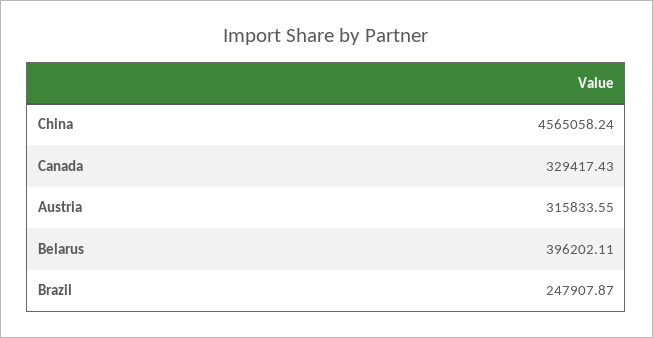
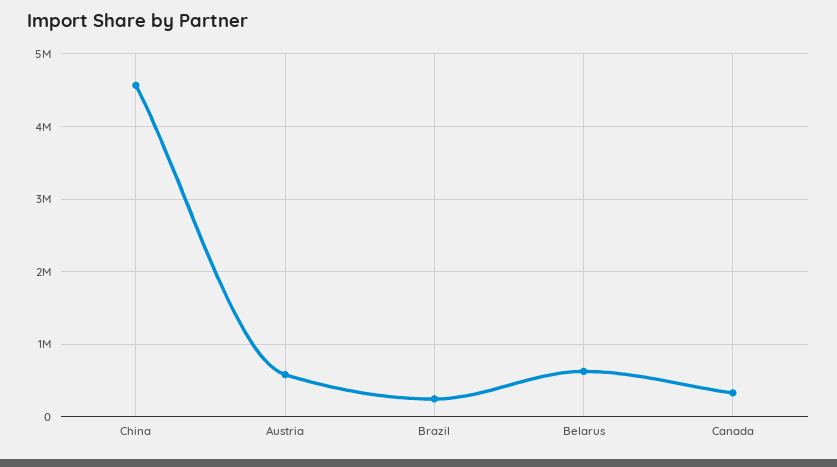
Austria: 315833.55 -> 600000
Belarus: 396202.11 -> 600000

